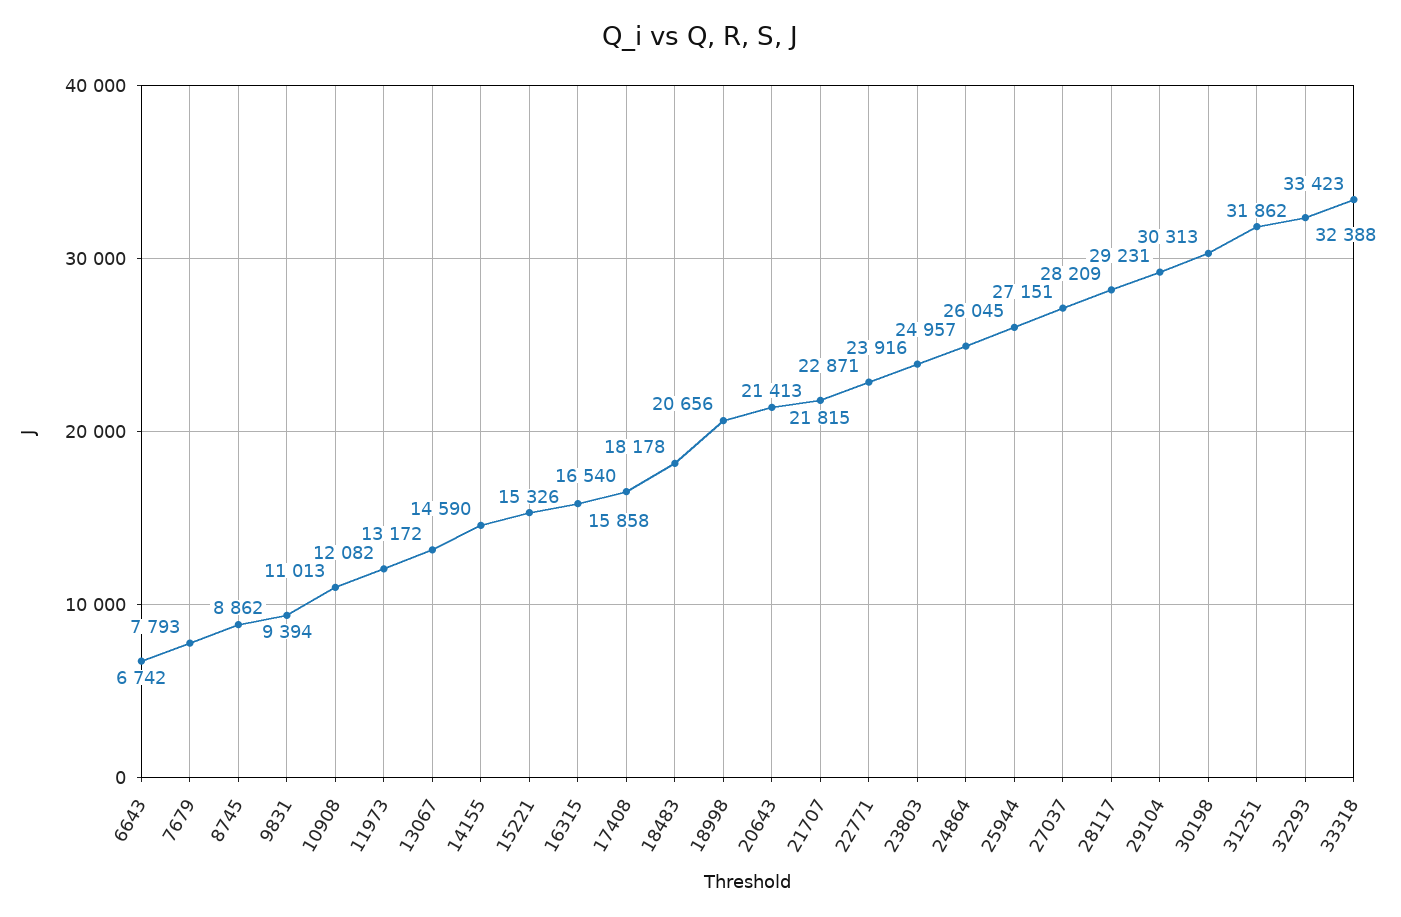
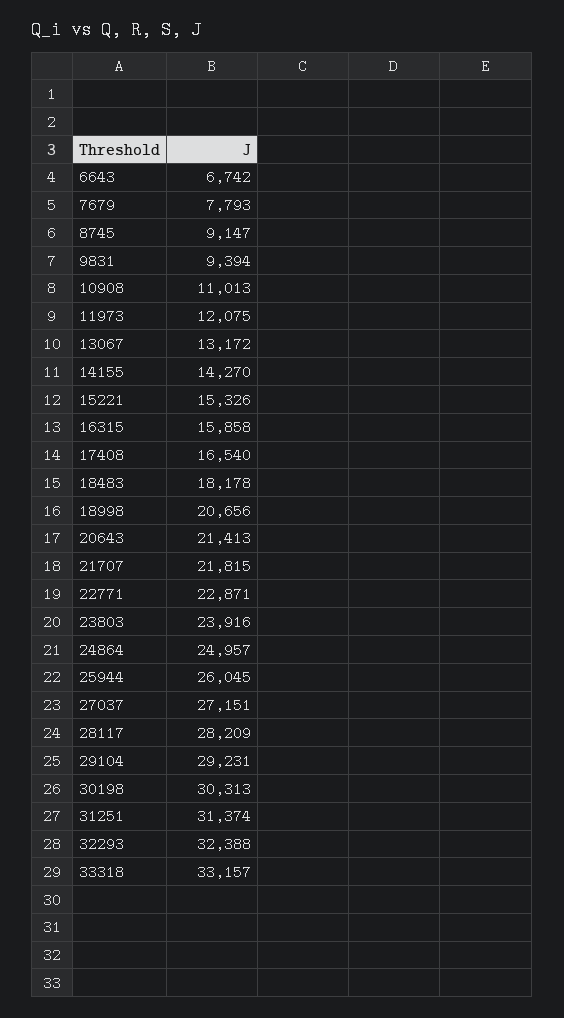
8745: 8862 -> 9147
11973: 12082 -> 12075
14155: 14590 -> 14270
31251: 31862 -> 31374
33318: 33423 -> 33157

